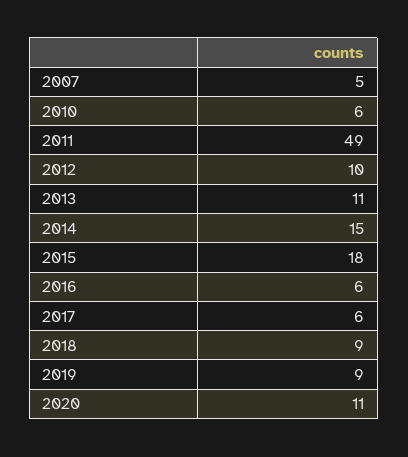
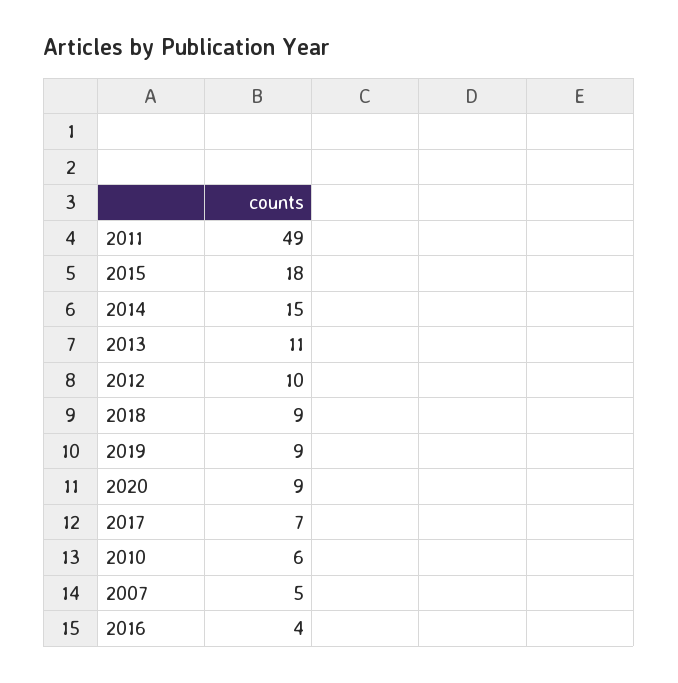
2016: 6 -> 4
2017: 6 -> 7
2020: 11 -> 9

